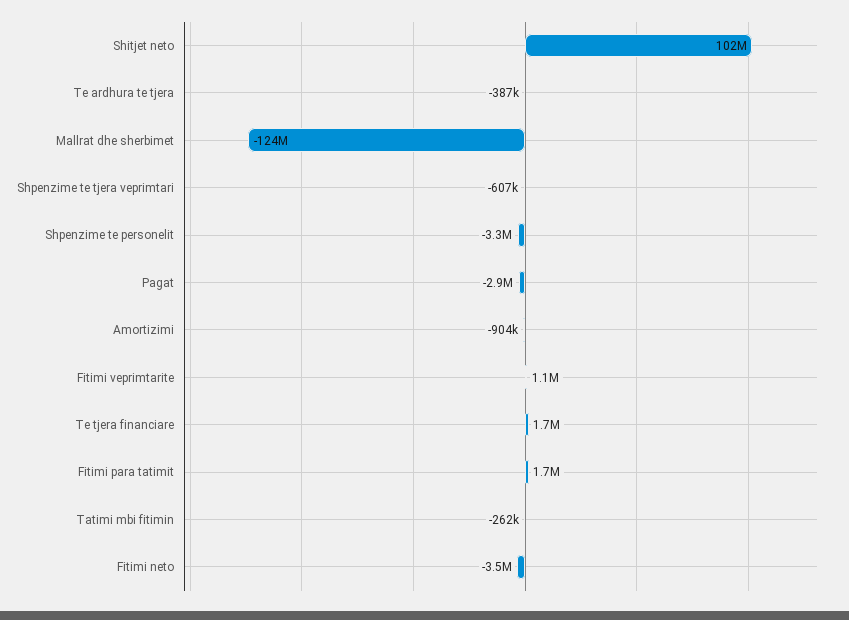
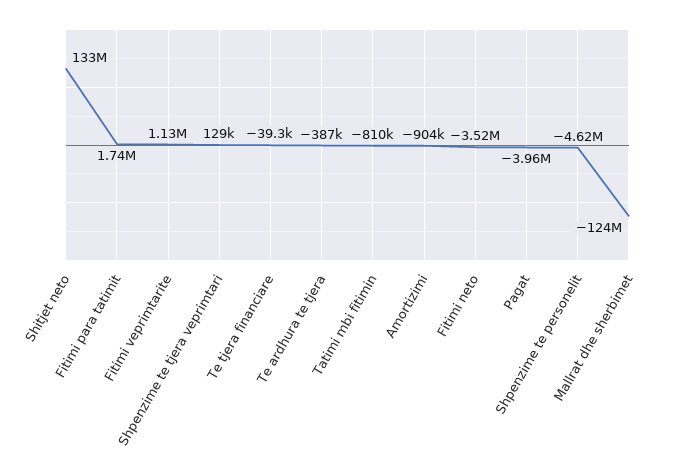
Shitjet neto: 102000000 -> 133000000
Shpenzime te tjera veprimtari: -607000 -> 129000
Shpenzime te personelit: -3300000 -> -4620000
Pagat: -2900000 -> -3960000
Te tjera financiare: 1700000 -> -39300
Tatimi mbi fitimin: -262000 -> -810000

